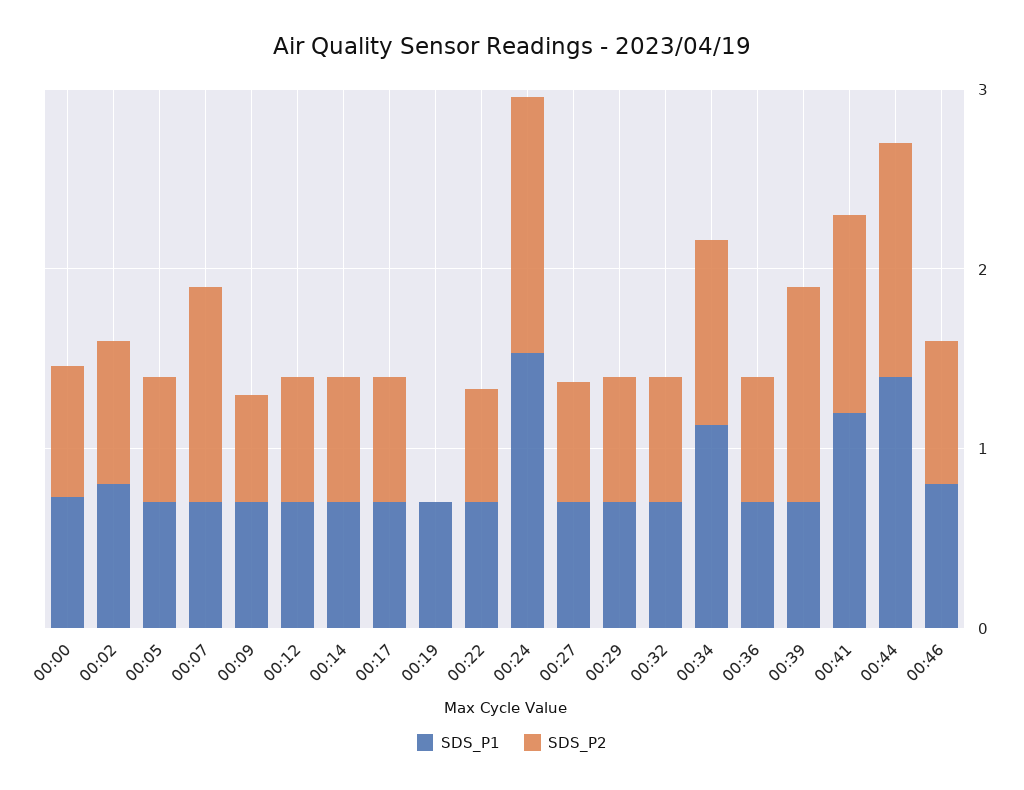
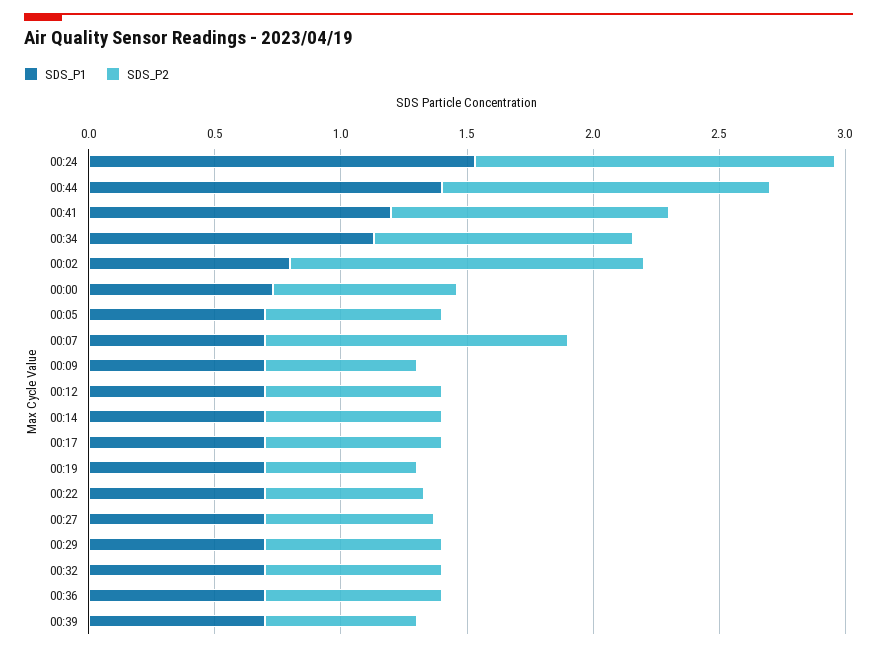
SDS_P2, 00:02: 0.8 -> 1.4
SDS_P2, 00:19: 0 -> 0.6
SDS_P2, 00:39: 1.2 -> 0.6
SDS_P1, 00:46: 0.8 -> none
SDS_P2, 00:46: 0.8 -> none

